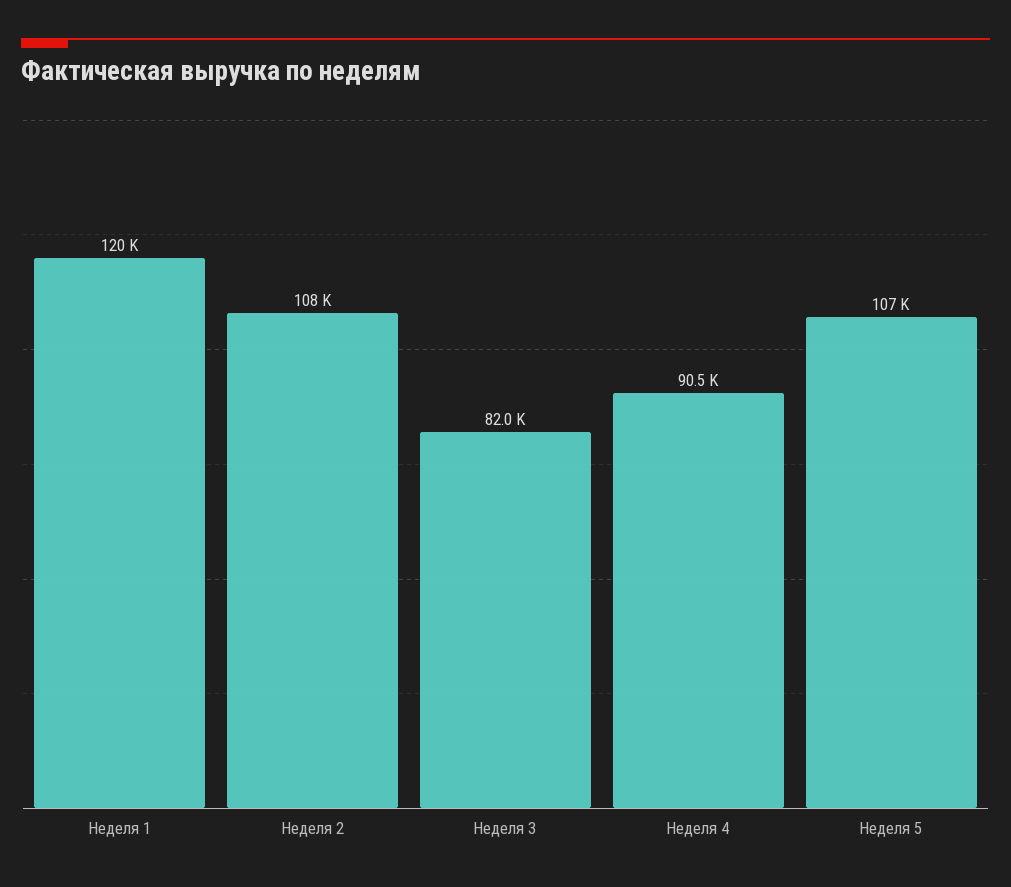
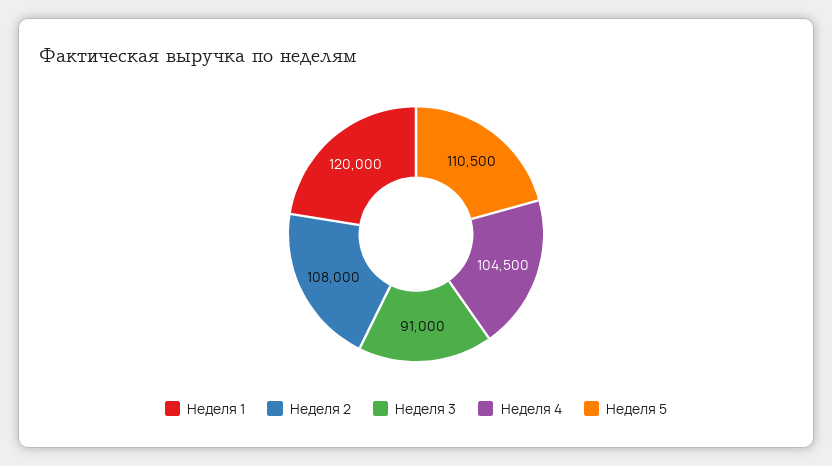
Неделя 3: 82000 -> 91000
Неделя 4: 90500 -> 104500
Неделя 5: 107000 -> 110500

